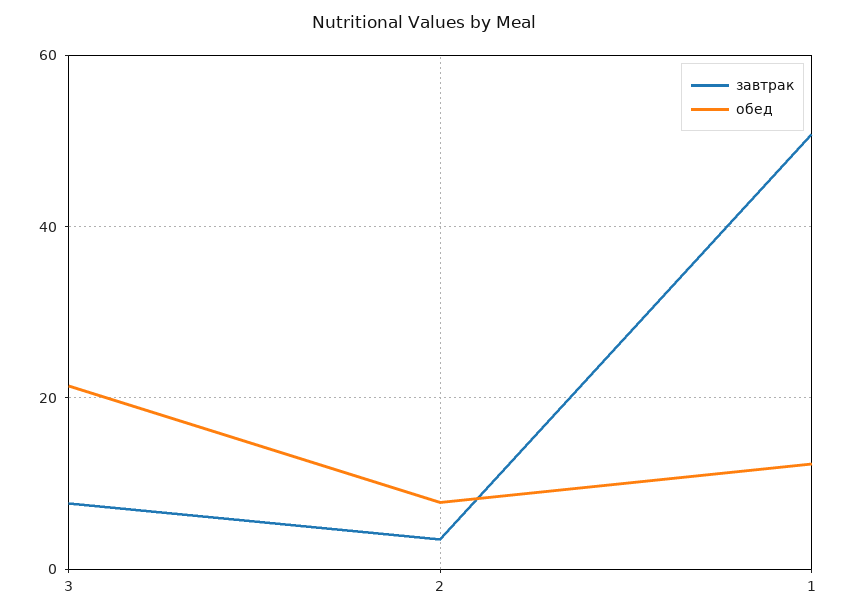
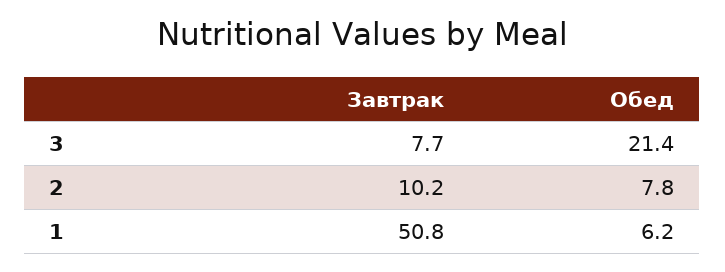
завтрак, 2: 4 -> 10.2
обед, 1: 12 -> 6.2

